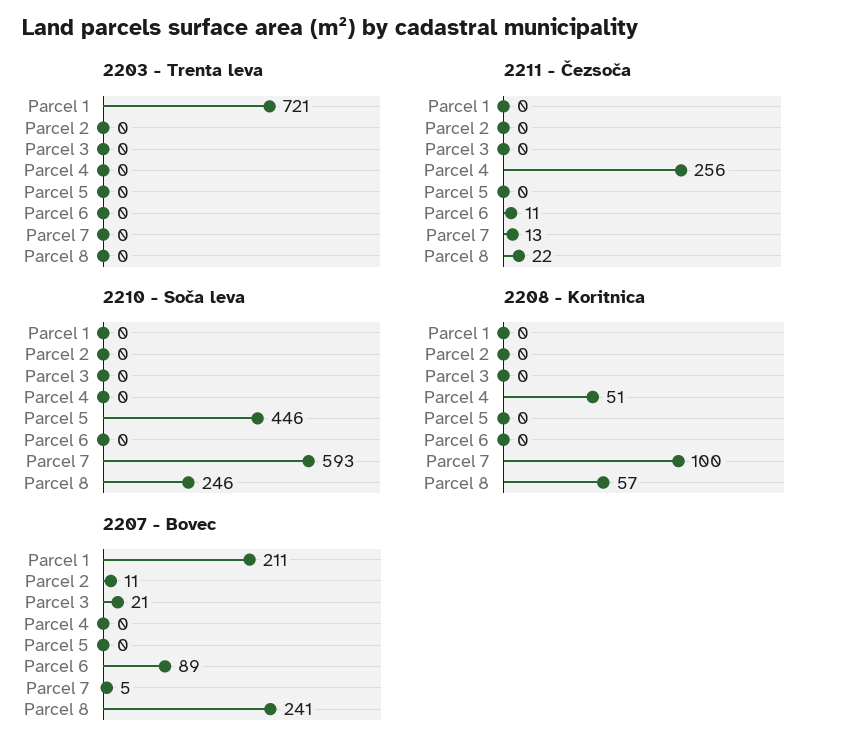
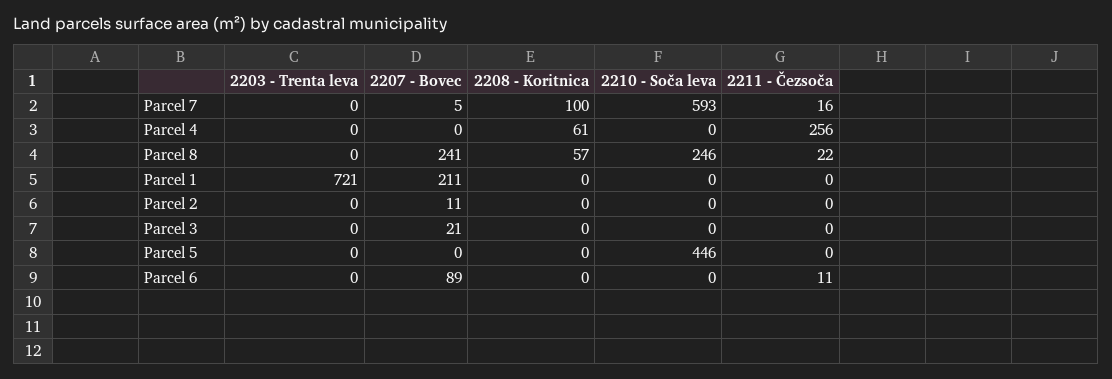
2211 - Čezsoča, Parcel 7: 13 -> 16
2208 - Koritnica, Parcel 4: 51 -> 61

